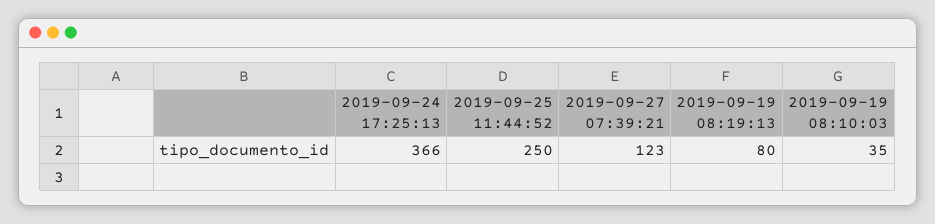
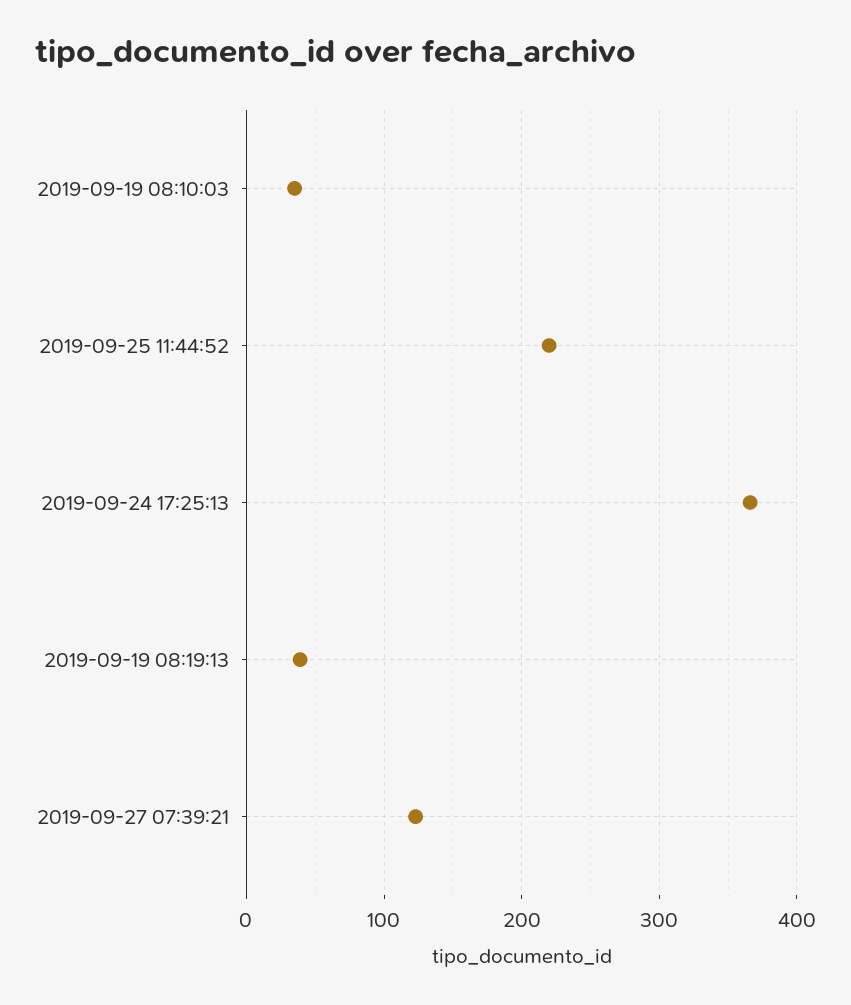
2019-09-25 11:44:52: 250 -> 220
2019-09-19 08:19:13: 80 -> 40

